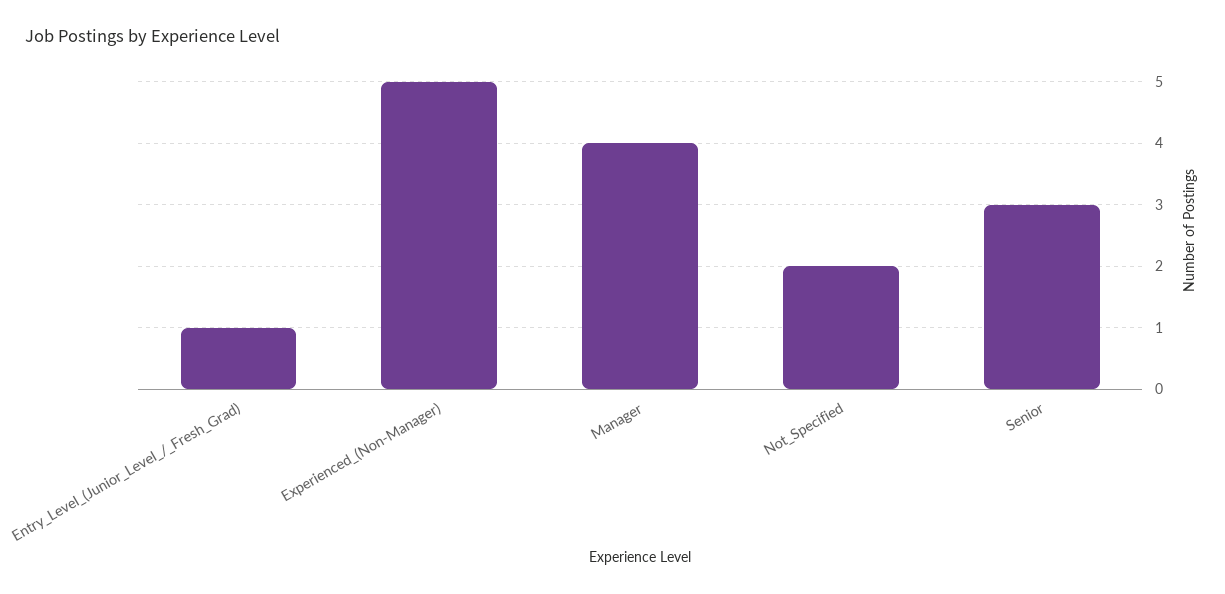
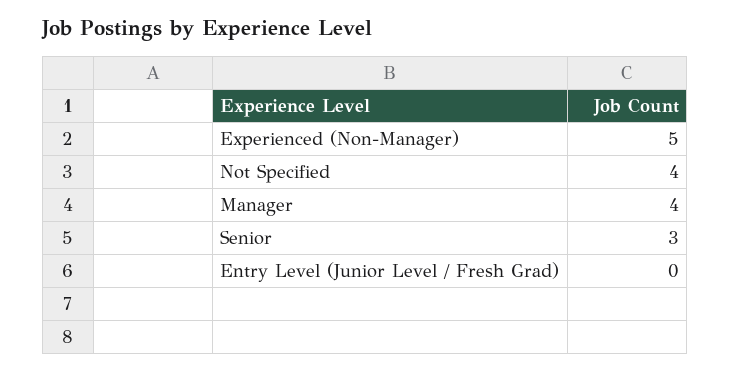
Entry_Level_(Junior_Level_/_Fresh_Grad): 1 -> 0
Not_Specified: 2 -> 4

